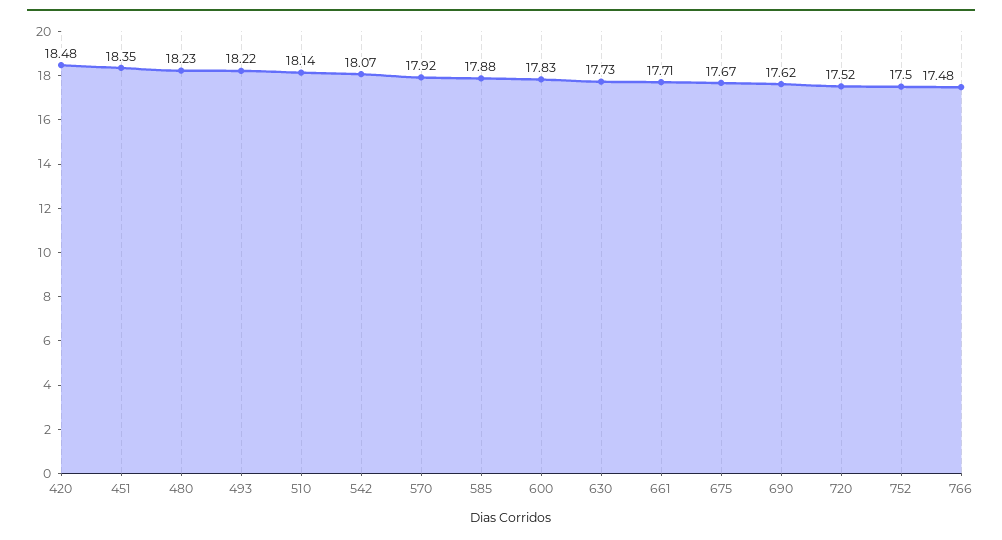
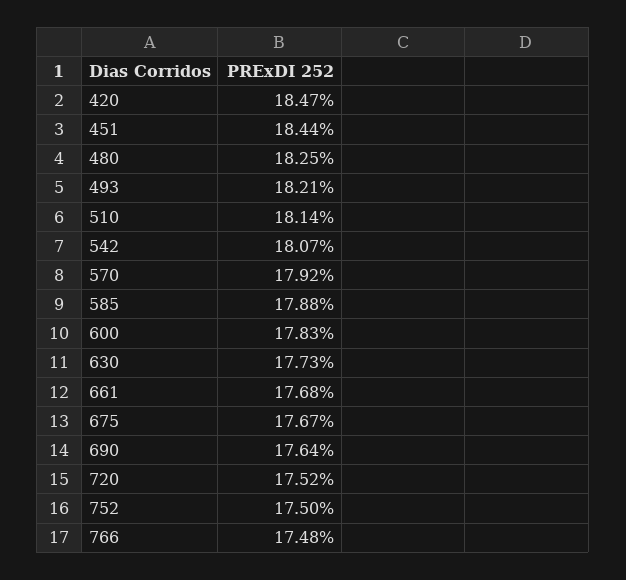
420: 18.48 -> 18.47
451: 18.35 -> 18.44
480: 18.23 -> 18.25
493: 18.22 -> 18.21
661: 17.71 -> 17.68
690: 17.62 -> 17.64

